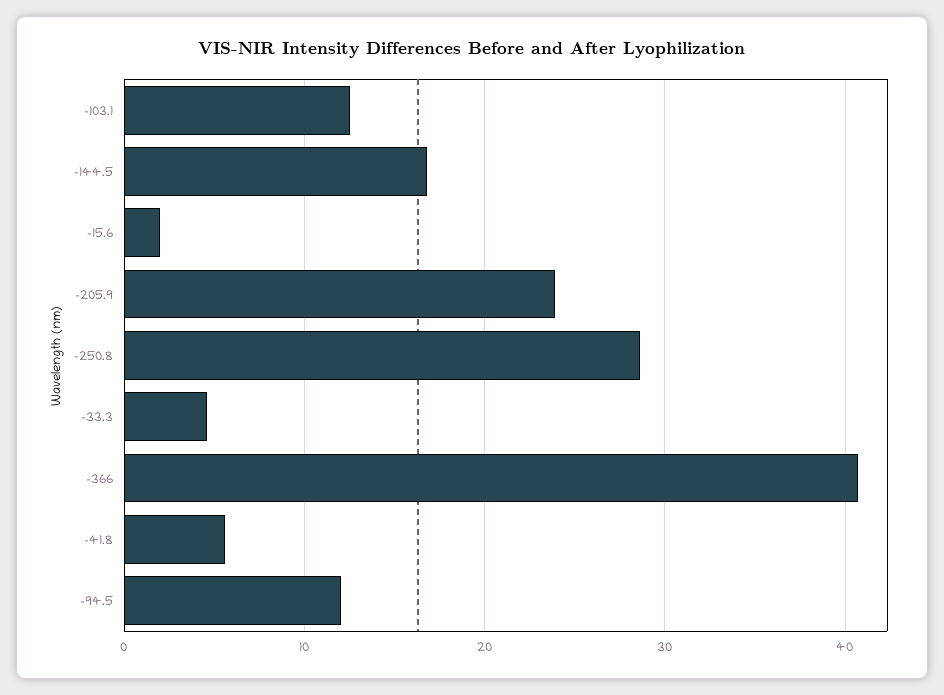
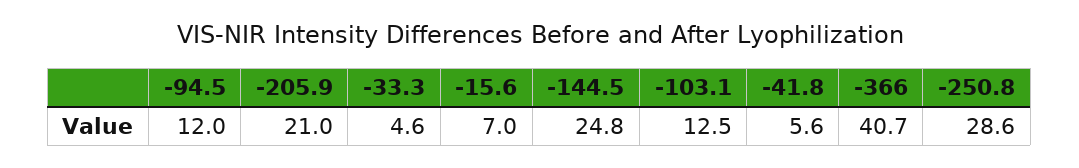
-144.5: 17 -> 24.8
-15.6: 2 -> 7
-205.9: 24 -> 21

